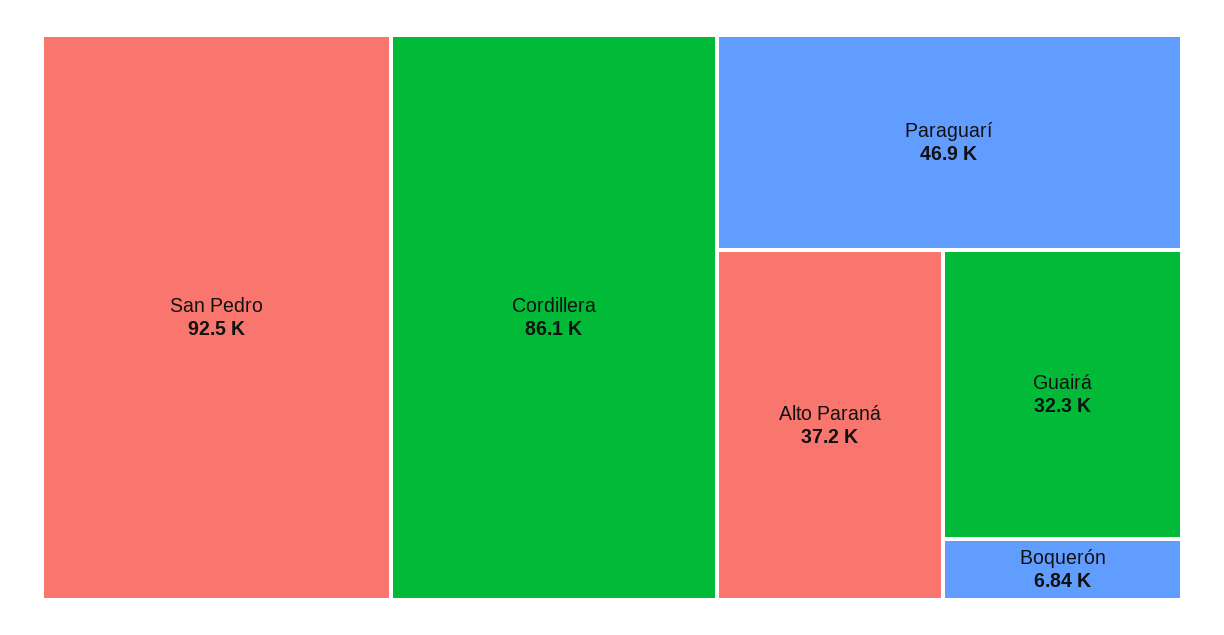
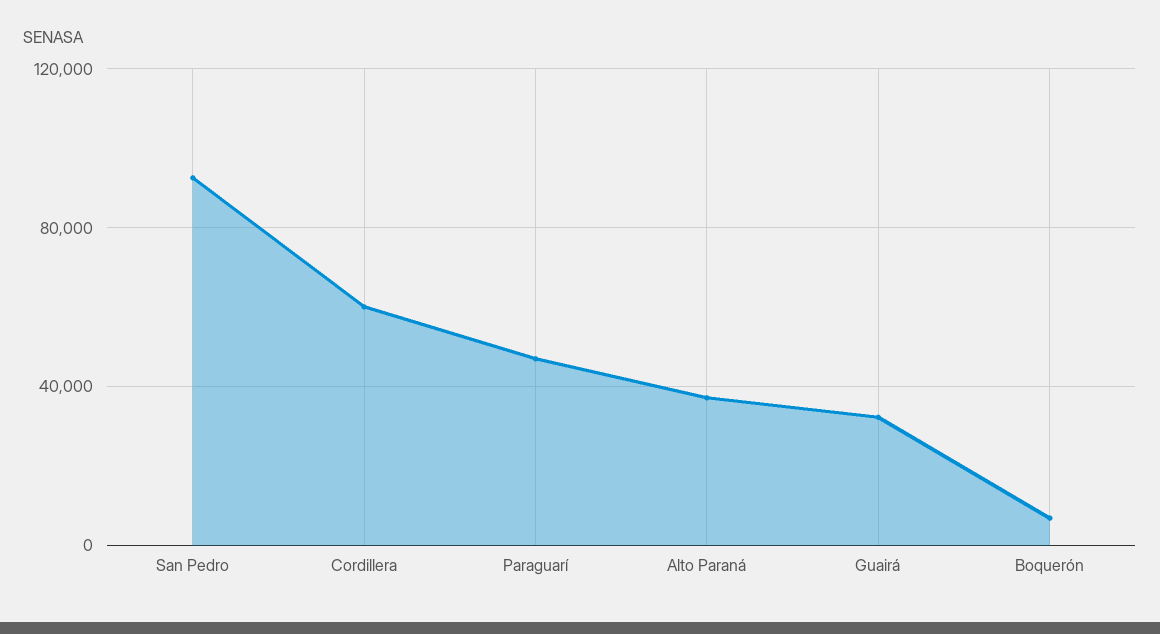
Cordillera: 86100 -> 60000

